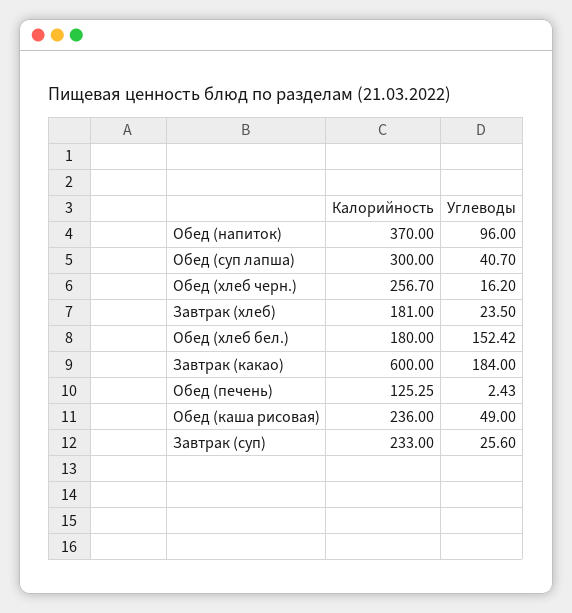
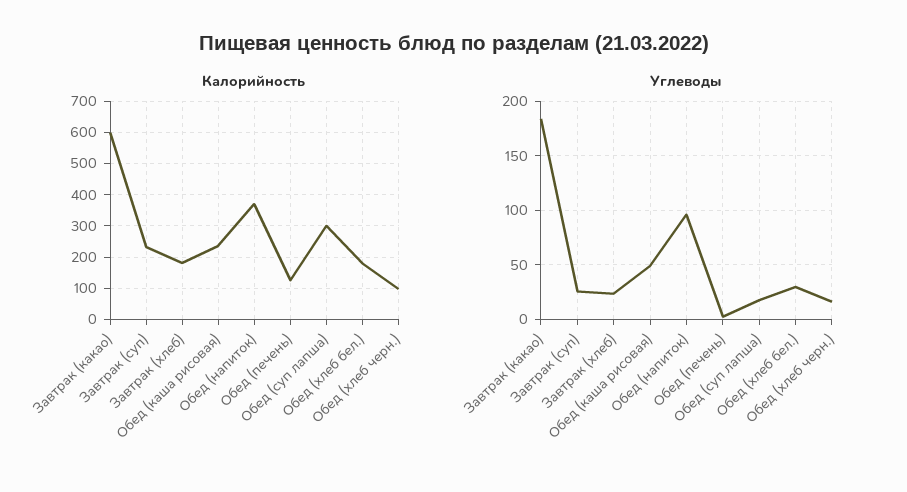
Углеводы, Обед (суп лапша): 40.7 -> 20
Калорийность, Обед (хлеб черн.): 256.7 -> 100
Углеводы, Обед (хлеб бел.): 152.42 -> 30

